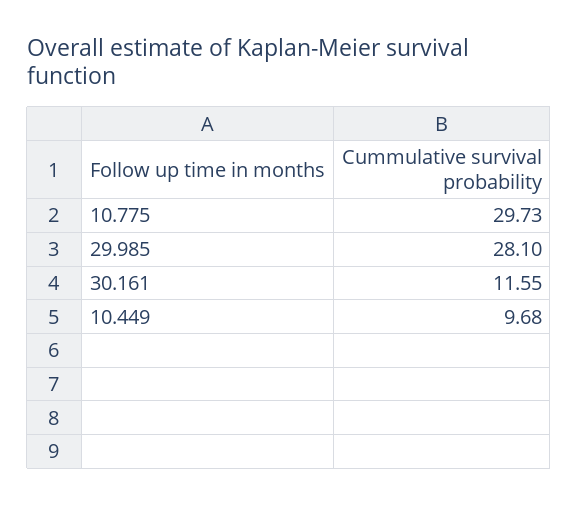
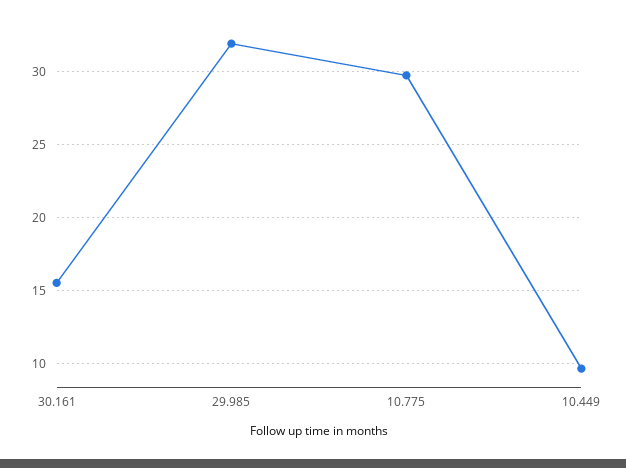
29.985: 28.1 -> 32
30.161: 11.55 -> 15.5

